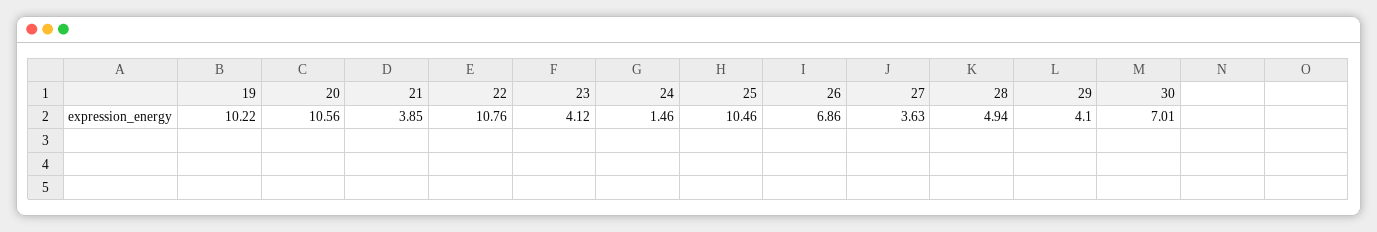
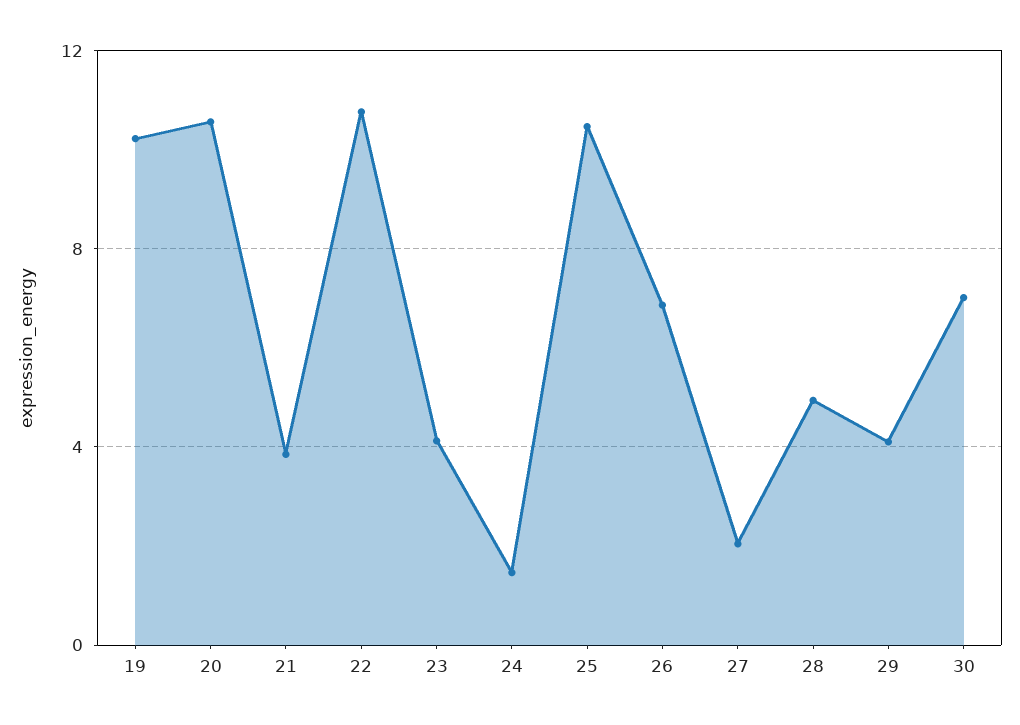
27: 3.63 -> 2

